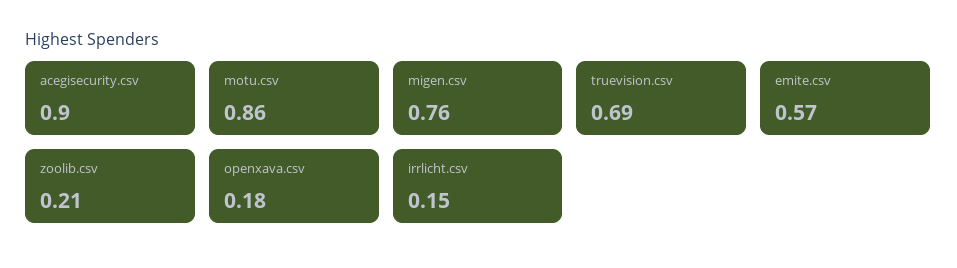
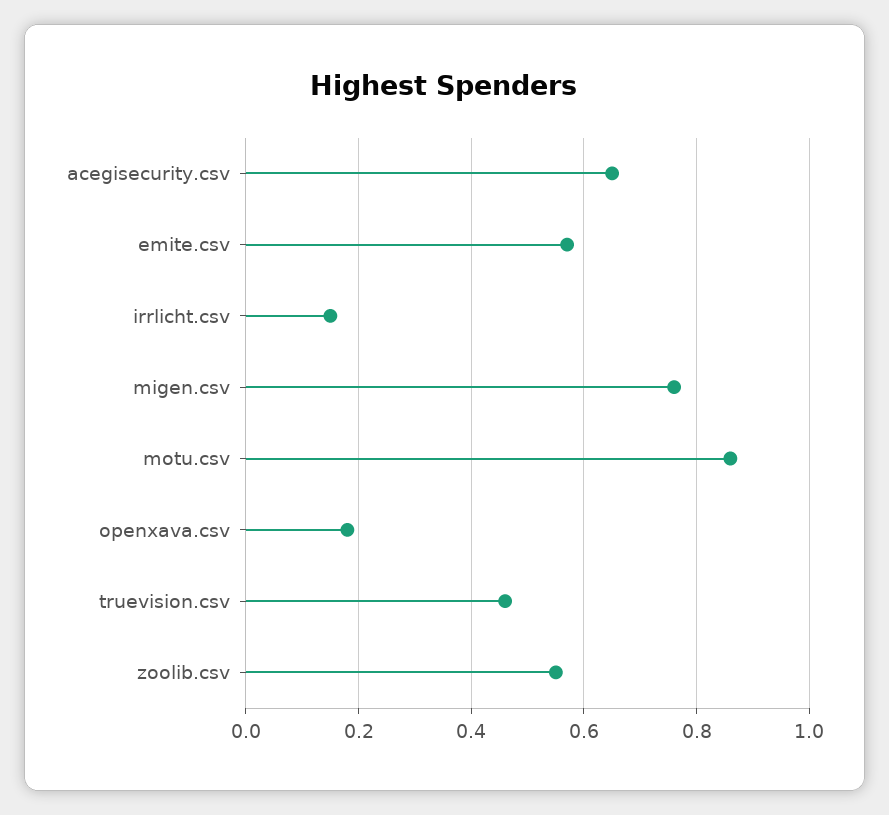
acegisecurity.csv: 0.9 -> 0.65
truevision.csv: 0.69 -> 0.45
zoolib.csv: 0.21 -> 0.55

